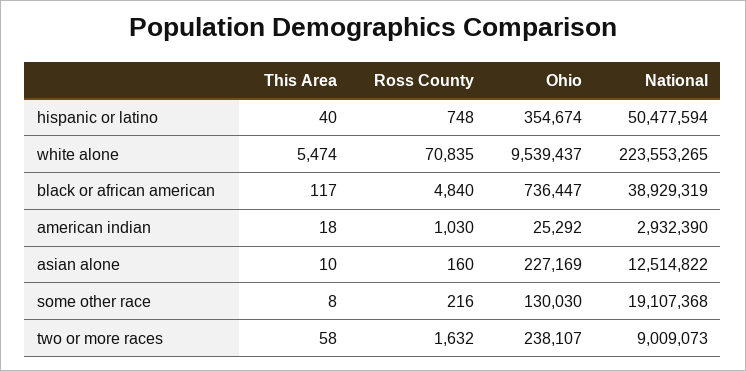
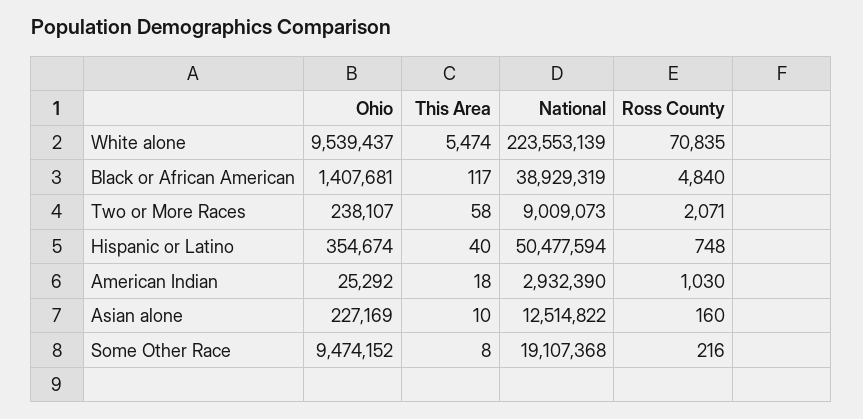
National, white alone: 223553265 -> 223553139
Ohio, black or african american: 736447 -> 1407681
Ohio, some other race: 130030 -> 9474152
Ross County, two or more races: 1632 -> 2071

